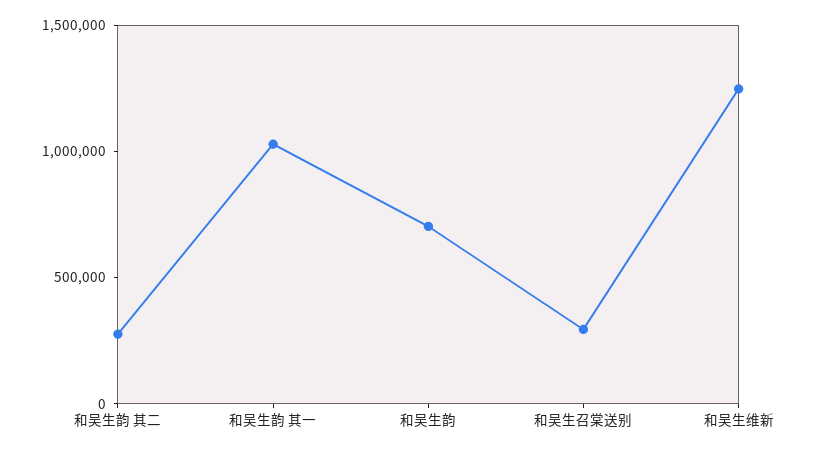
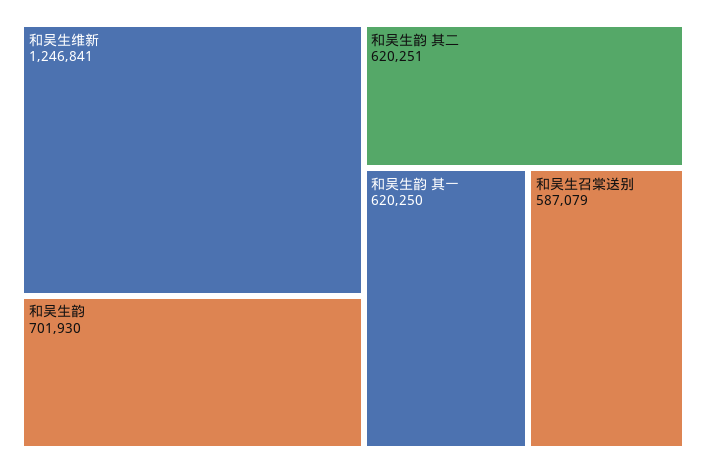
和吴生韵 其二: 300000 -> 620251
和吴生韵 其一: 1000000 -> 620250
和吴生召棠送别: 300000 -> 587079

